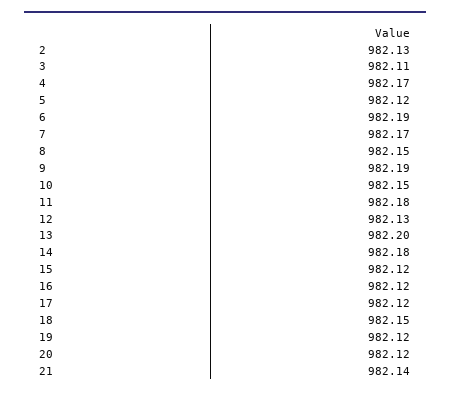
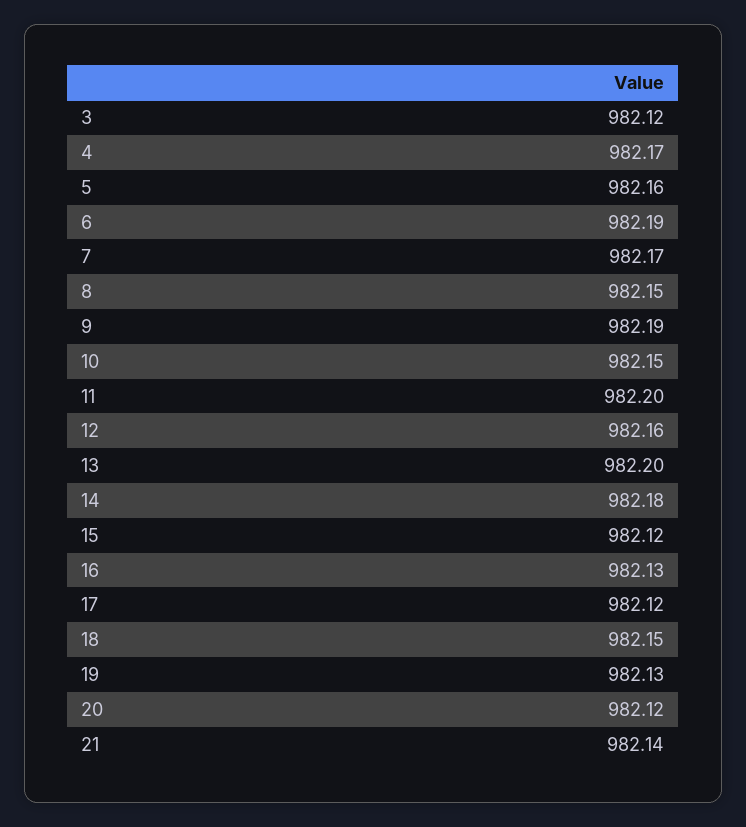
2: 982.13 -> none
3: 982.11 -> 982.12
5: 982.12 -> 982.16
11: 982.18 -> 982.2
12: 982.13 -> 982.16
16: 982.12 -> 982.13
19: 982.12 -> 982.13

